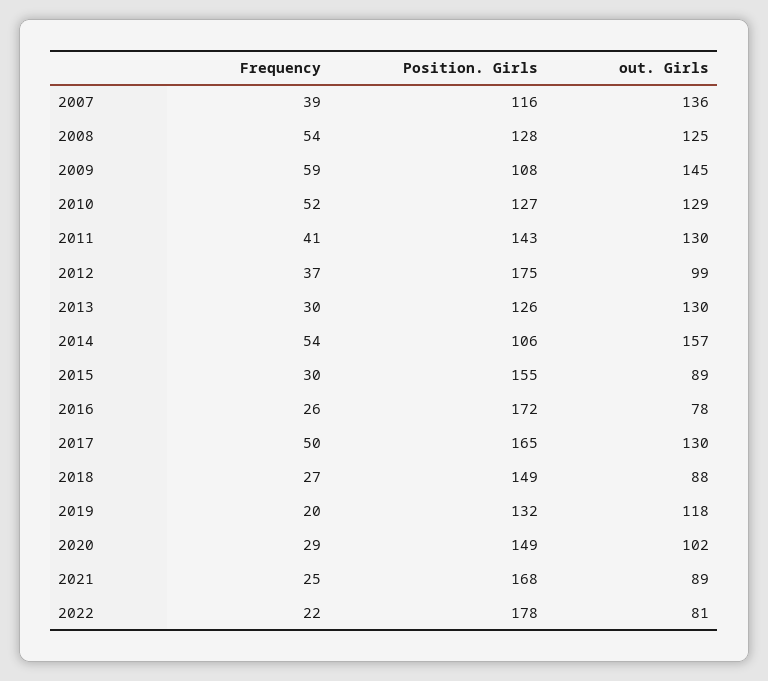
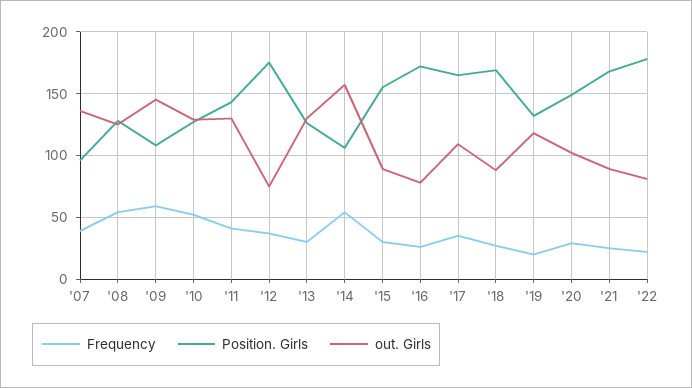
Position. Girls, 2007: 116 -> 95
out. Girls, 2012: 99 -> 75
Frequency, 2017: 50 -> 35
out. Girls, 2017: 130 -> 110
Position. Girls, 2018: 149 -> 170

